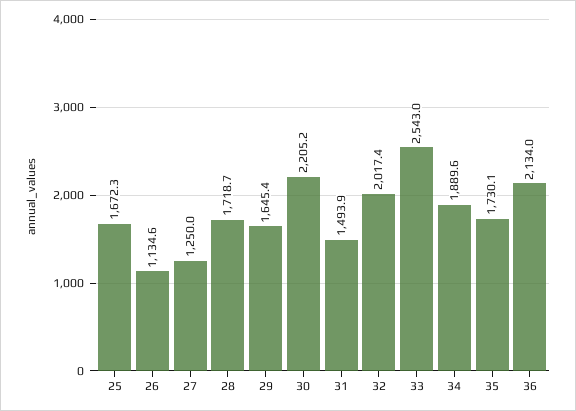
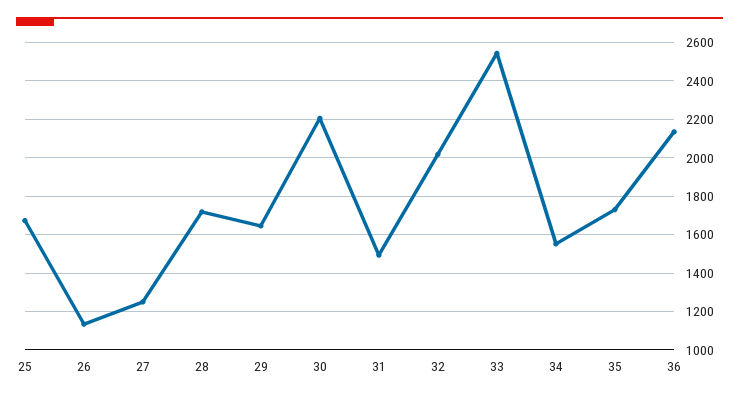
34: 1889.6 -> 1550

